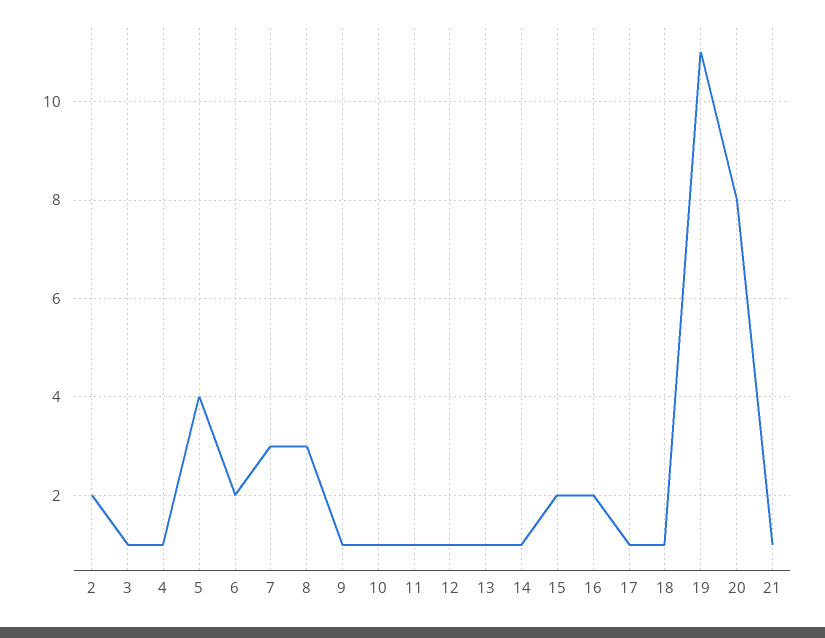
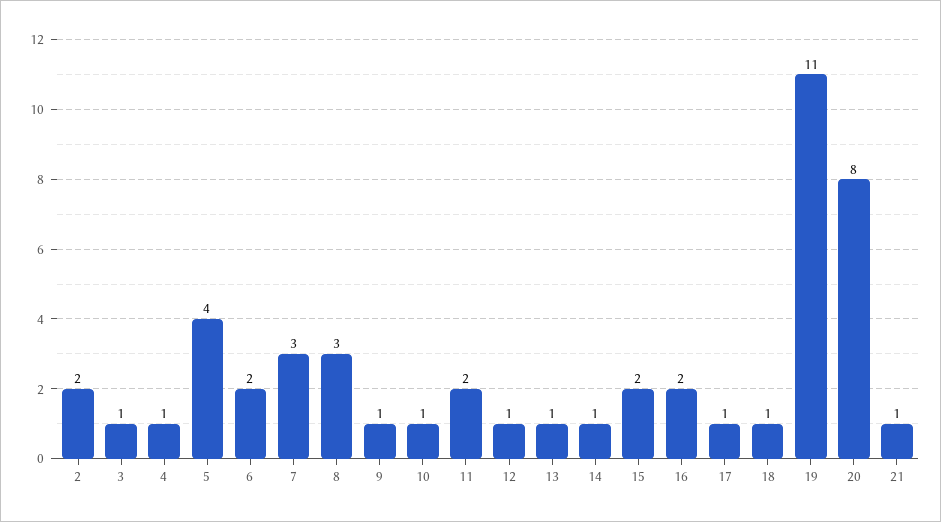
11: 1 -> 2

